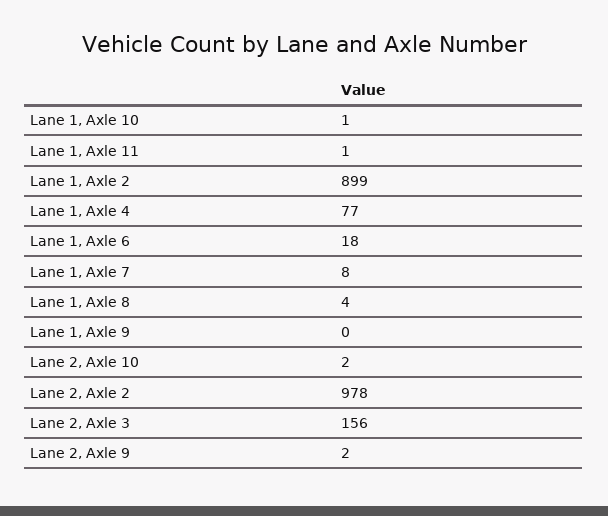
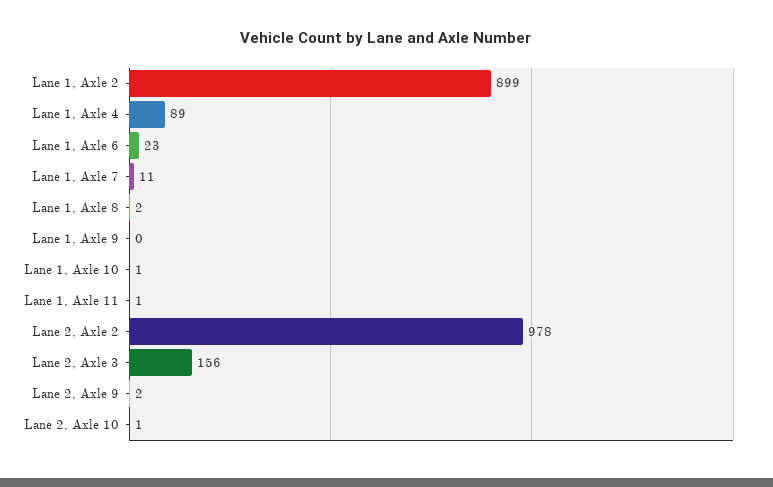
Lane 1, Axle 4: 77 -> 89
Lane 1, Axle 6: 18 -> 23
Lane 1, Axle 7: 8 -> 11
Lane 1, Axle 8: 4 -> 2
Lane 2, Axle 10: 2 -> 1

